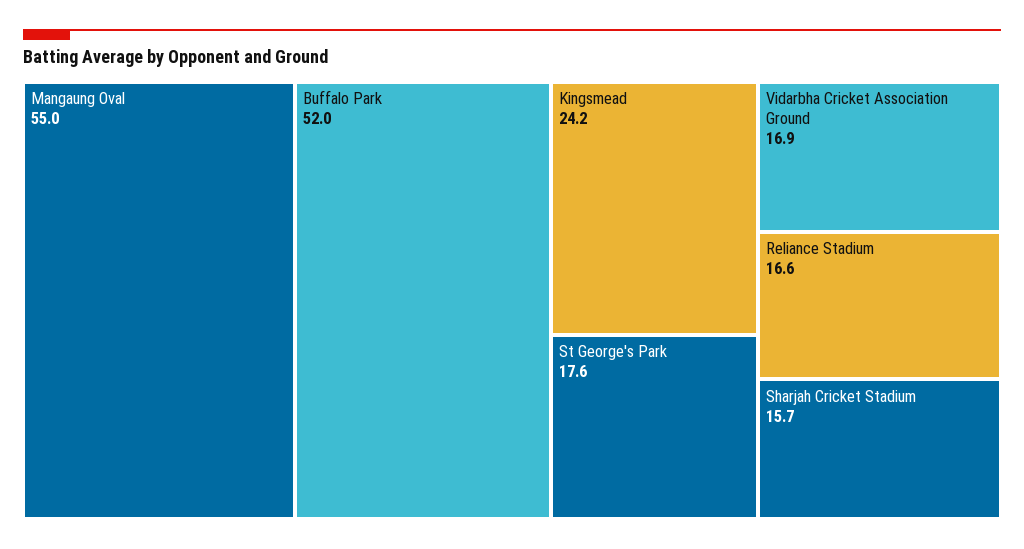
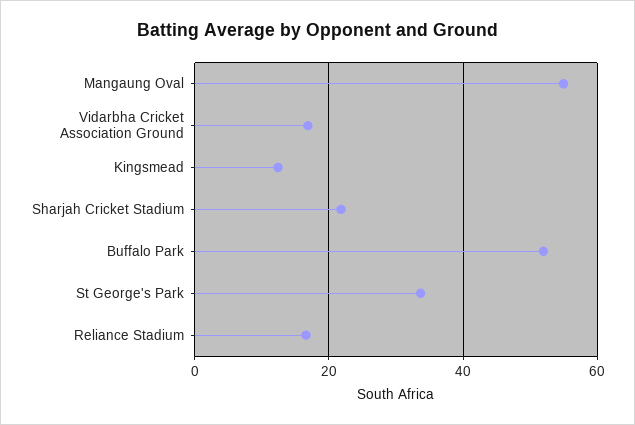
Kingsmead: 24.2 -> 12
St George's Park: 17.6 -> 34
Sharjah Cricket Stadium: 15.7 -> 22

